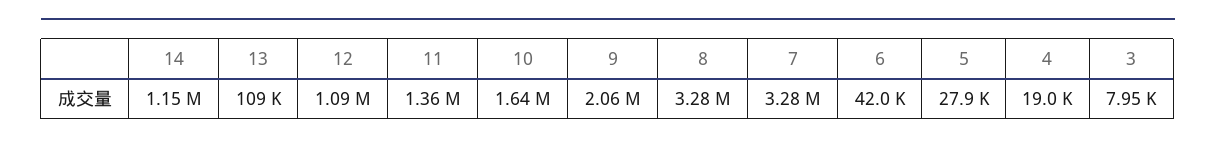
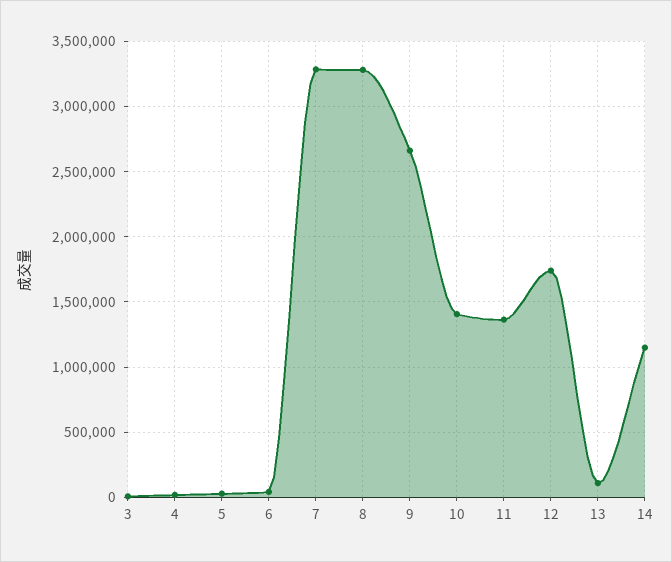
12: 1090000 -> 1750000
10: 1640000 -> 1400000
9: 2060000 -> 2650000

